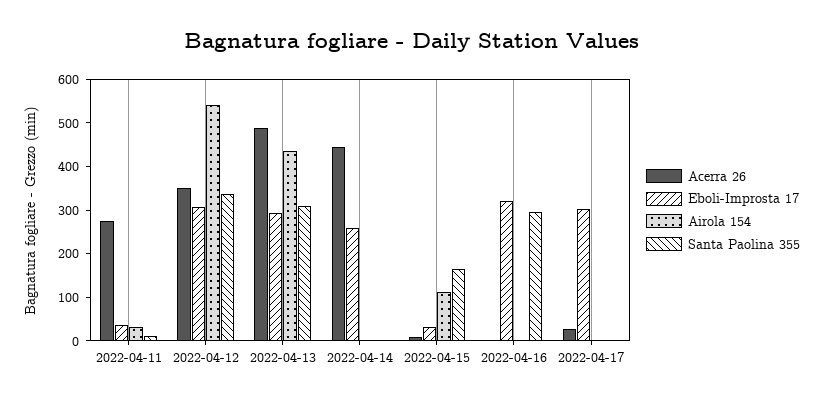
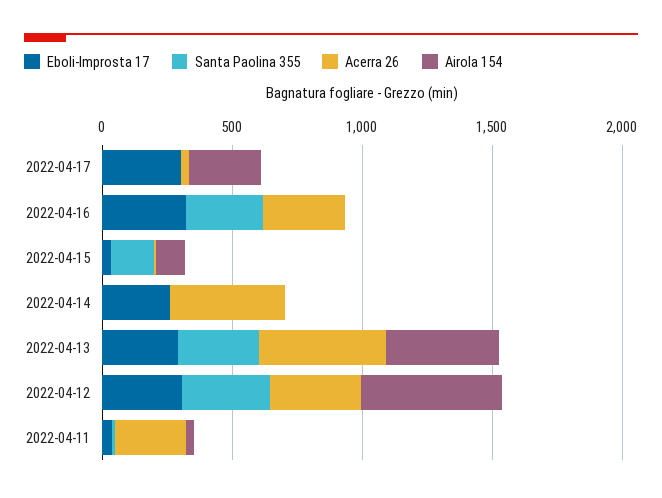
Acerra 26, 2022-04-16: 0 -> 300
Airola 154, 2022-04-17: 0 -> 300

